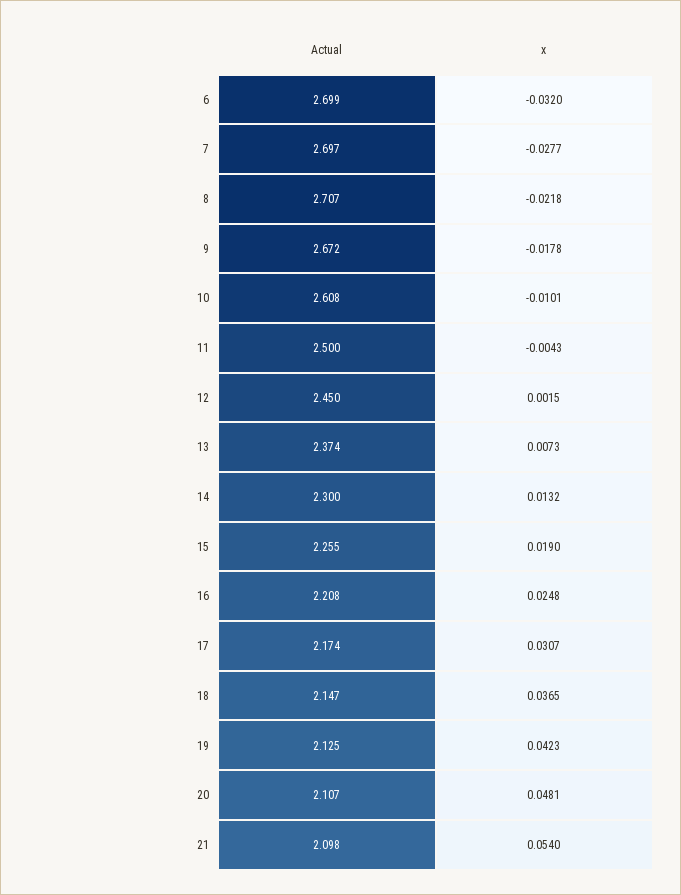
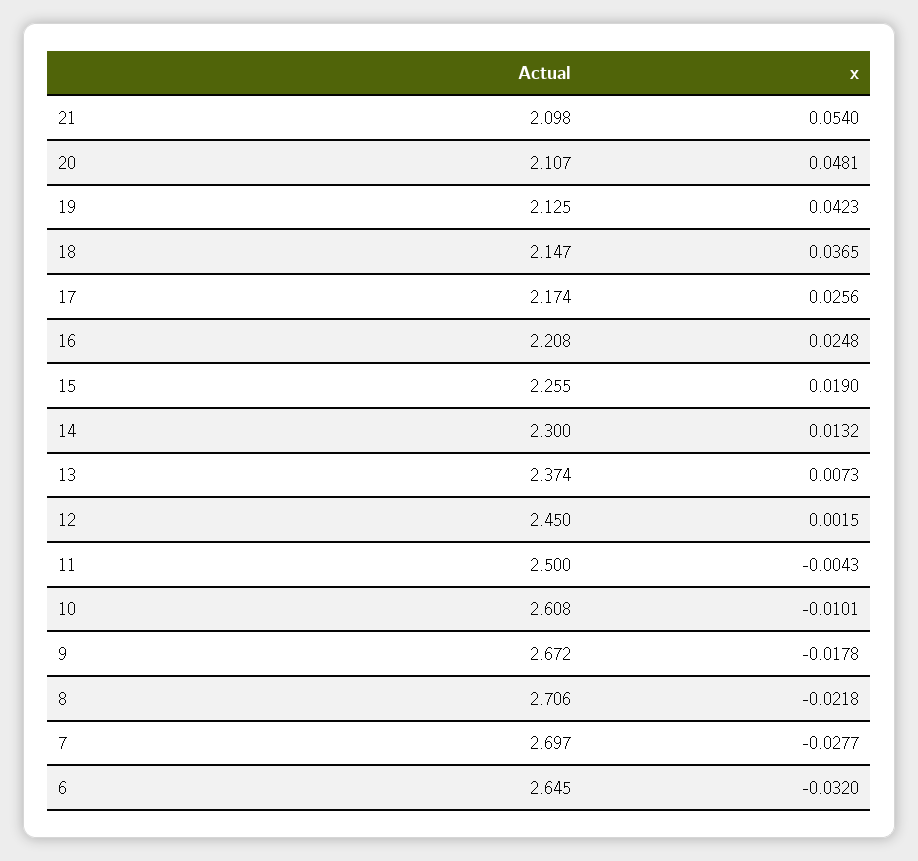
Actual, 6: 2.699 -> 2.645
Actual, 8: 2.707 -> 2.706
x, 17: 0.0307 -> 0.0256

